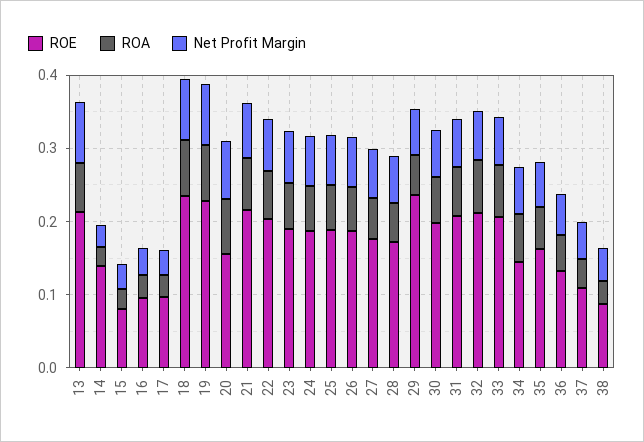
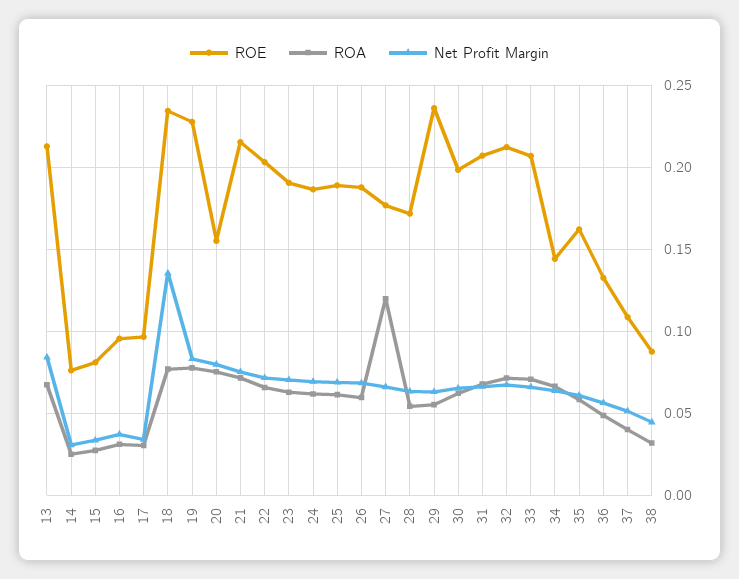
ROE, 14: 0.14 -> 0.075
Net Profit Margin, 18: 0.08 -> 0.135
ROA, 27: 0.06 -> 0.12

